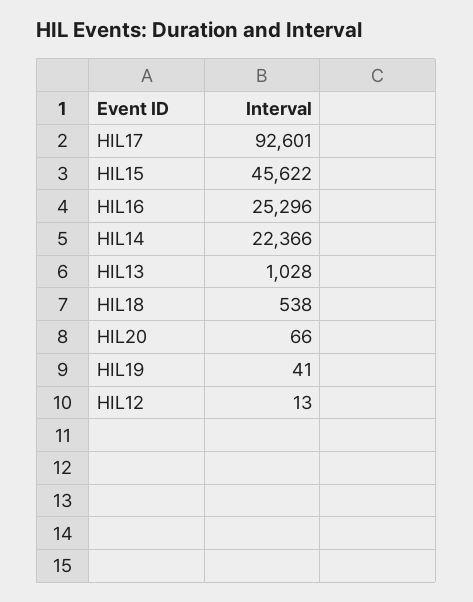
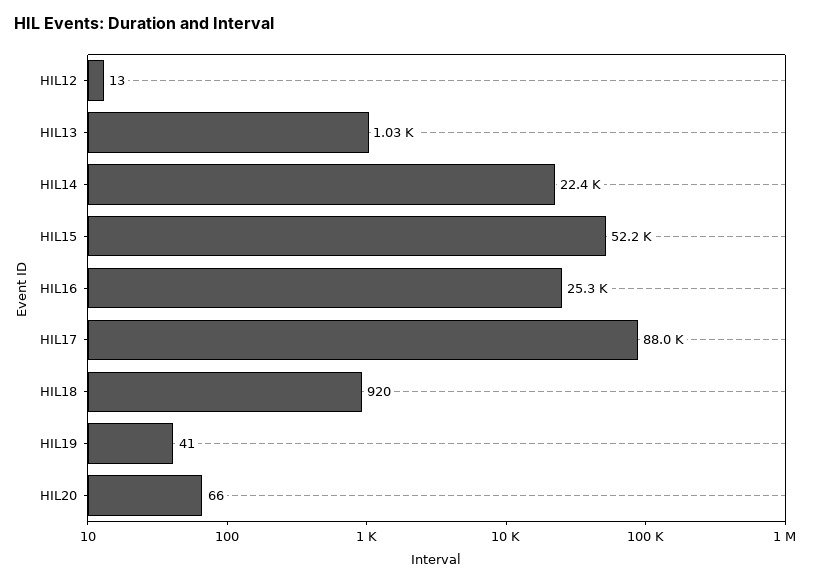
HIL17: 92601 -> 88000
HIL15: 45622 -> 52200
HIL18: 538 -> 920

